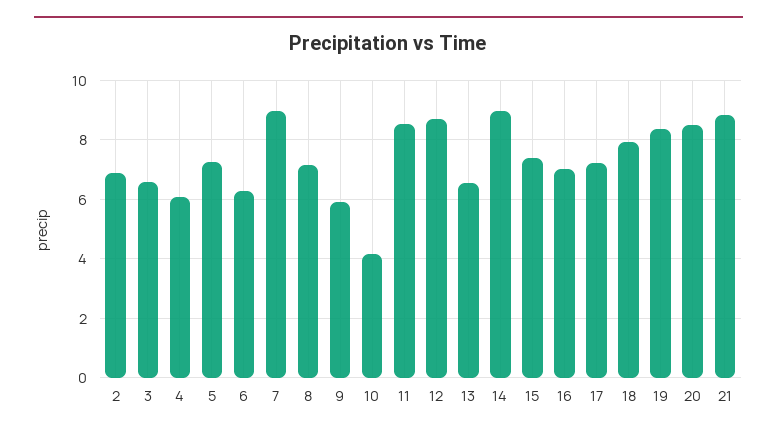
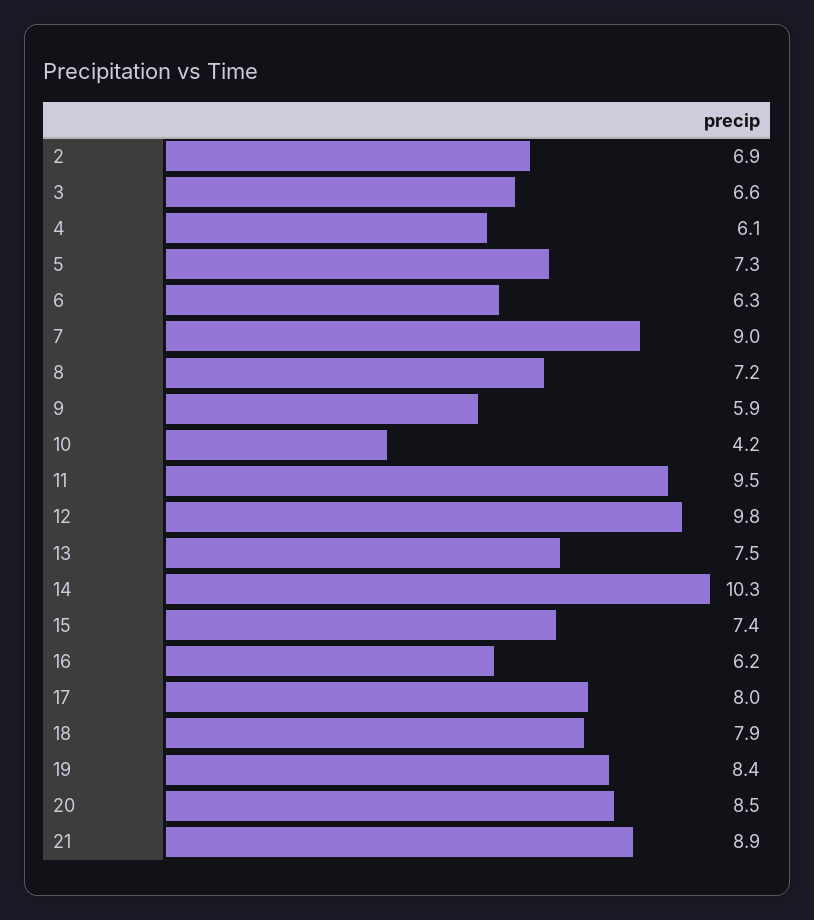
11: 8.5 -> 9.5
12: 8.75 -> 9.8
13: 6.5 -> 7.5
14: 9 -> 10.3
16: 7 -> 6.2
17: 7.25 -> 8

